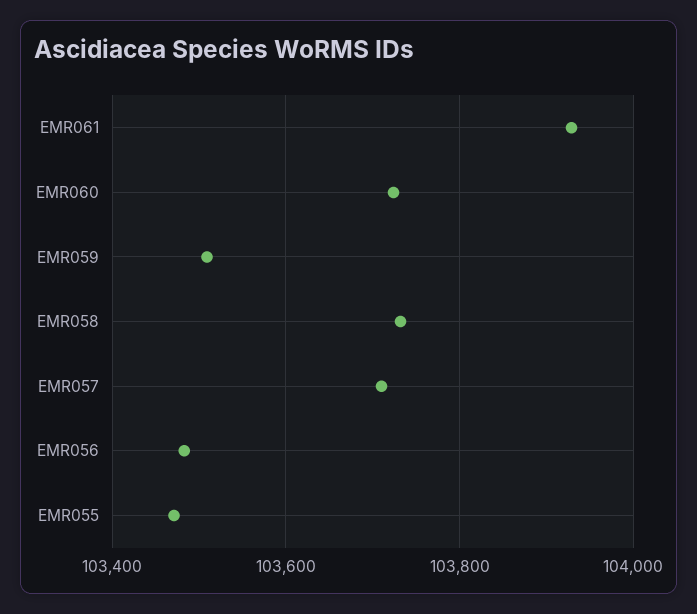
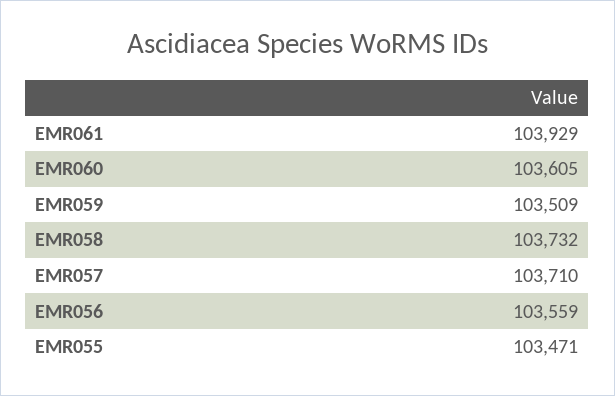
EMR060: 103720 -> 103605
EMR056: 103480 -> 103559

